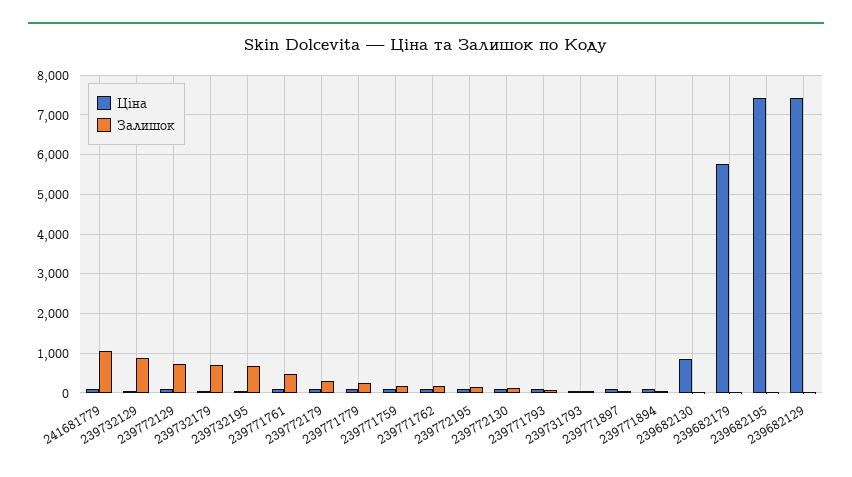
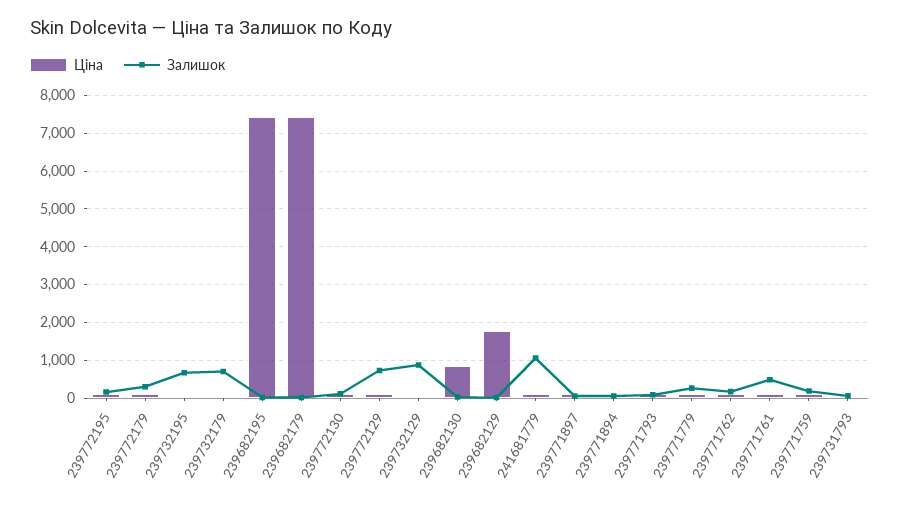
Ціна, 239682179: 5800 -> 7400
Ціна, 239682129: 7400 -> 1800

